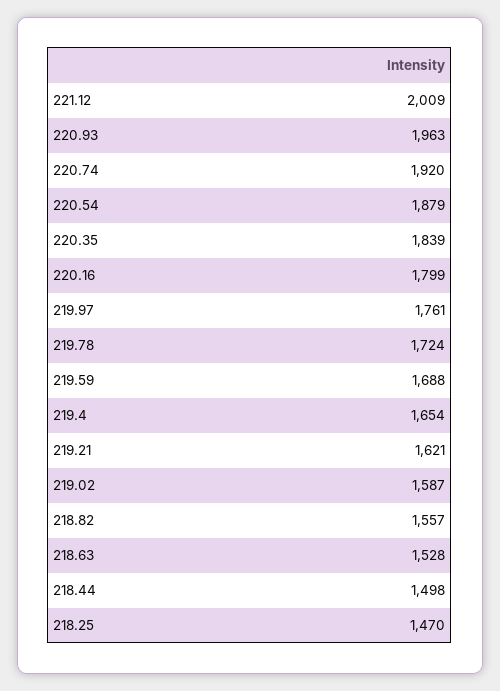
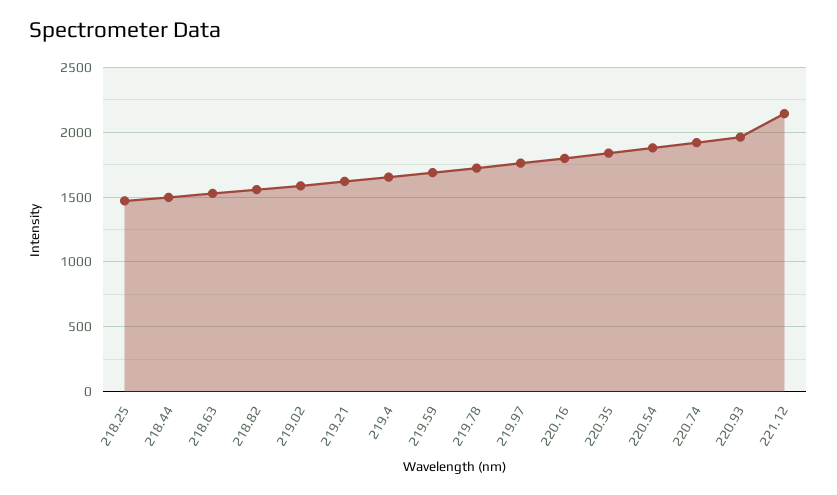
221.12: 2009 -> 2150

